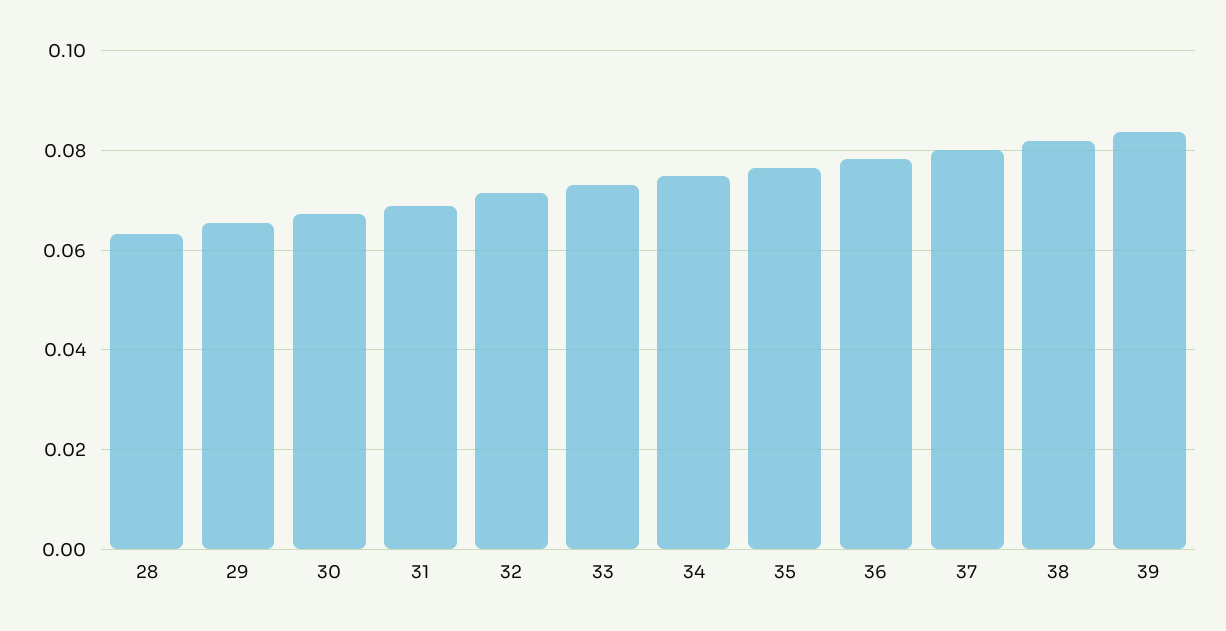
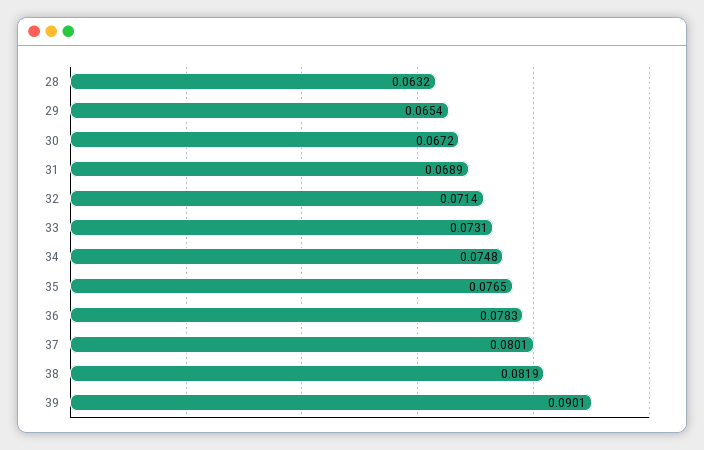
39: 0.084 -> 0.0901

